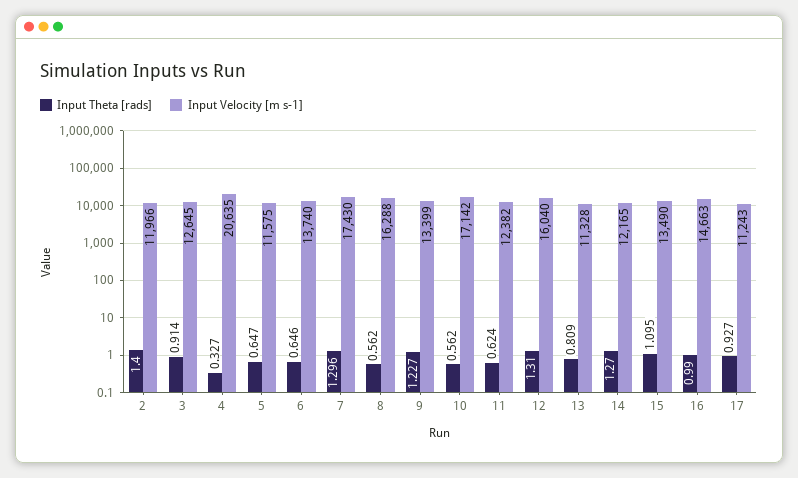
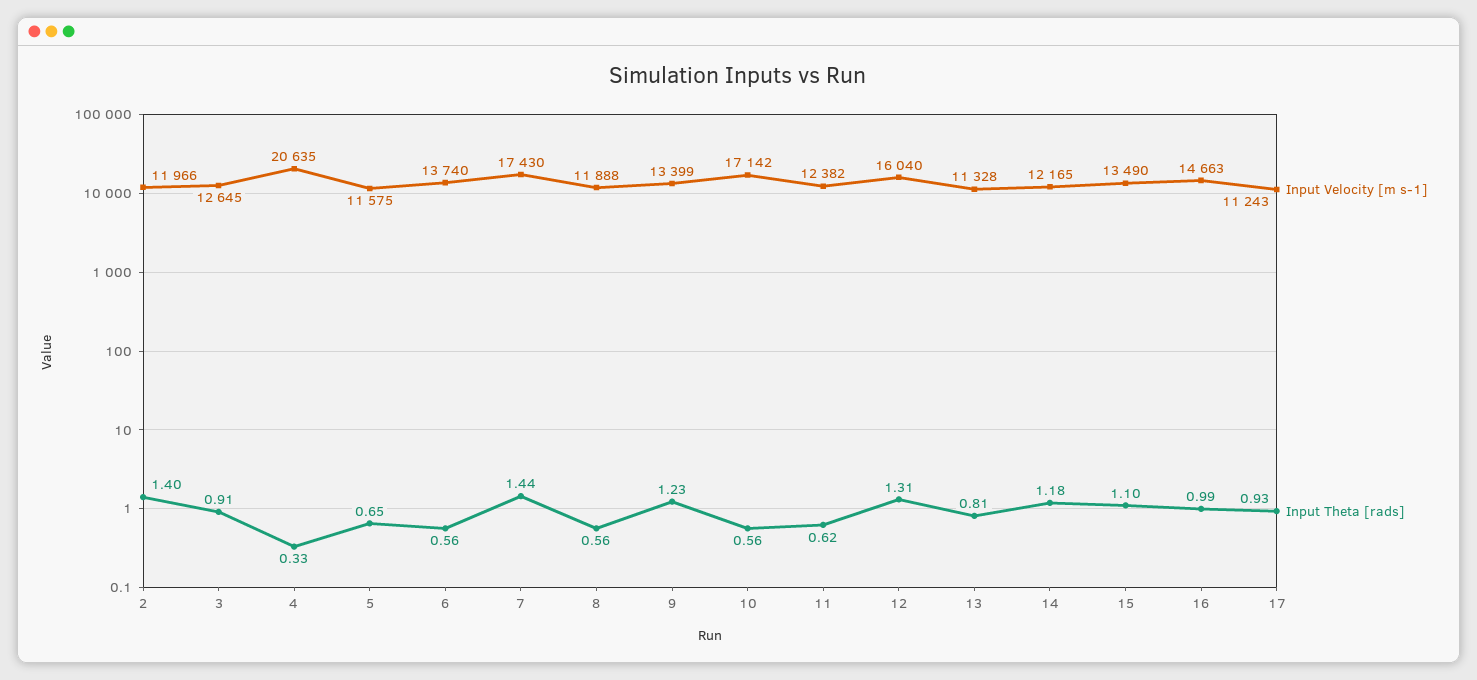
Input Theta [rads], 6: 0.646 -> 0.56
Input Theta [rads], 7: 1.296 -> 1.44
Input Velocity [m s-1], 8: 16288 -> 11888
Input Theta [rads], 14: 1.27 -> 1.18

